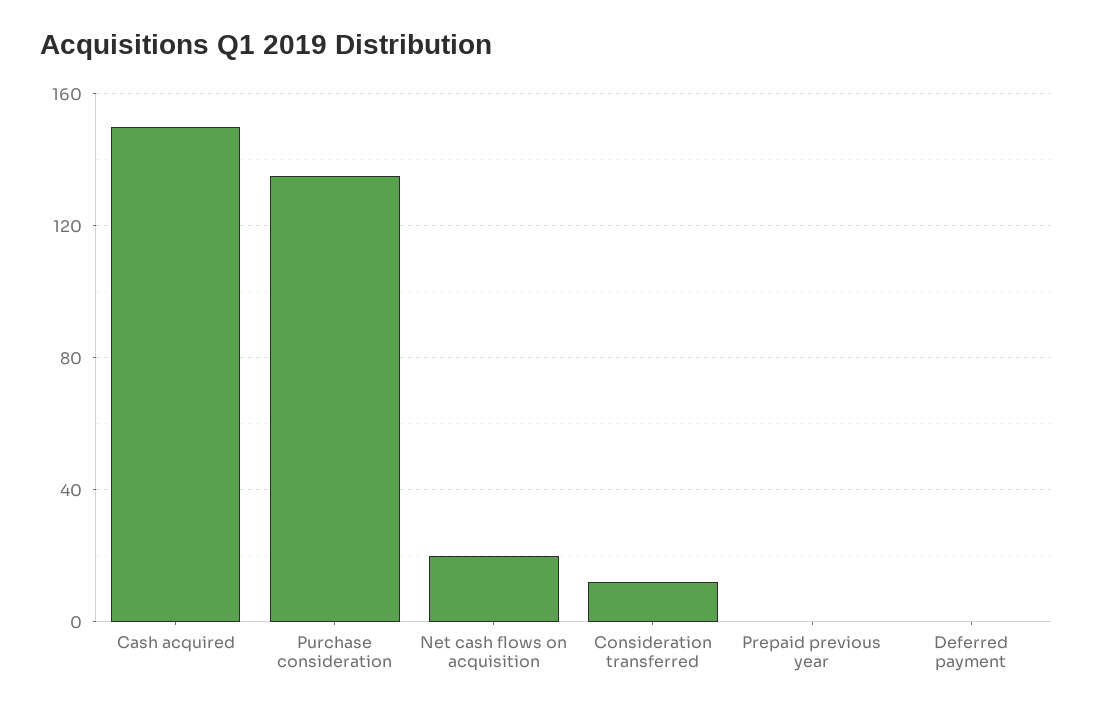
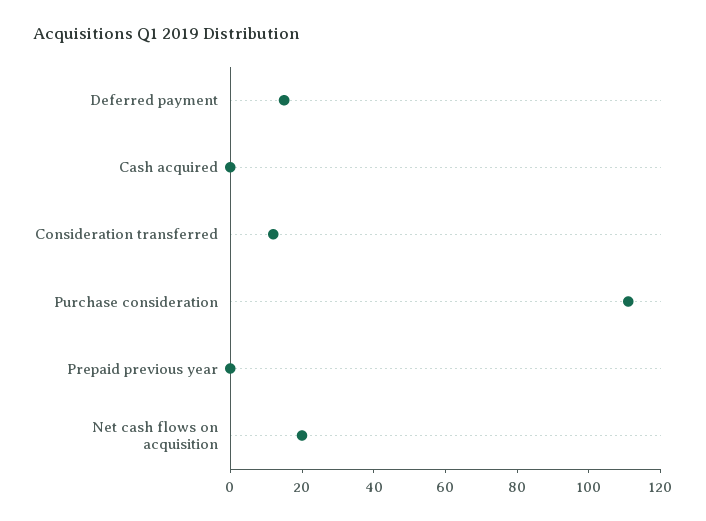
Cash acquired: 150 -> 0
Purchase consideration: 135 -> 110
Deferred payment: 0 -> 15

